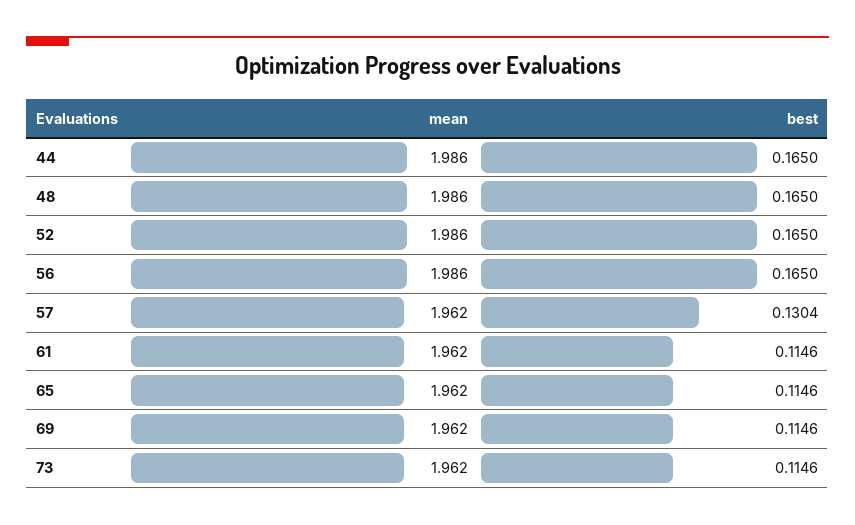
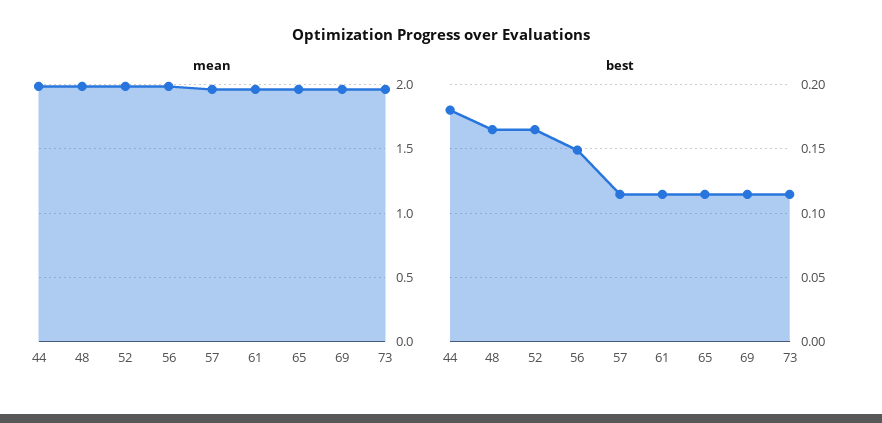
best, 44: 0.165 -> 0.18
best, 56: 0.165 -> 0.15
best, 57: 0.1304 -> 0.115

